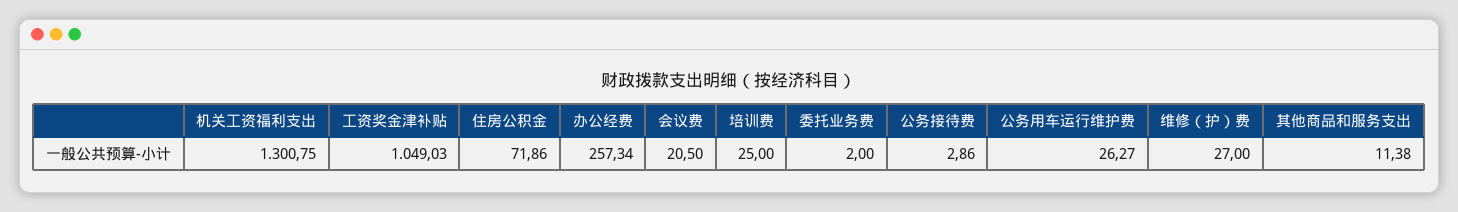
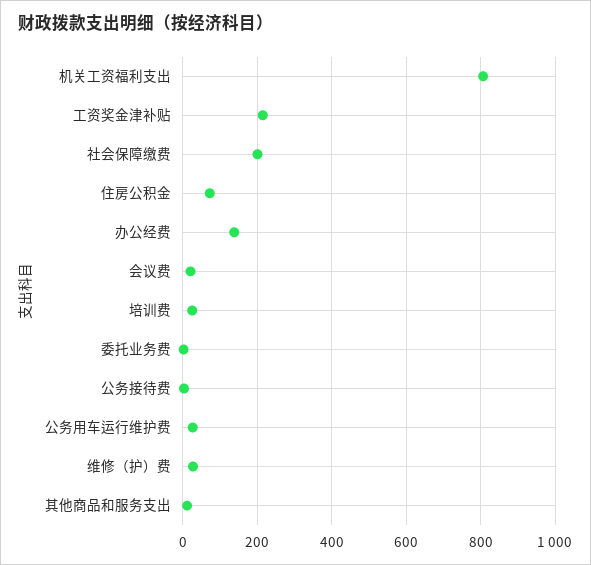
机关工资福利支出: 1300.75 -> 800
工资奖金津补贴: 1049.03 -> 220
办公经费: 257.34 -> 140
社会保障缴费: none -> 200

